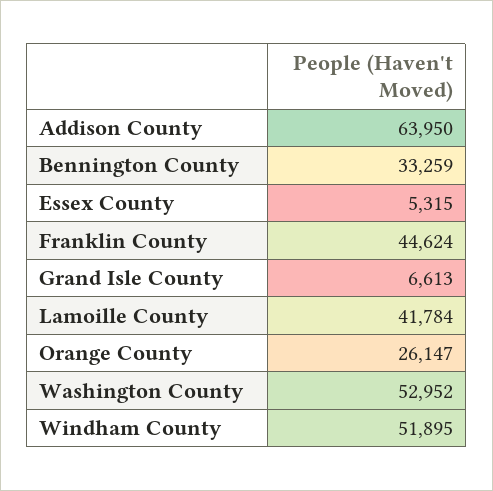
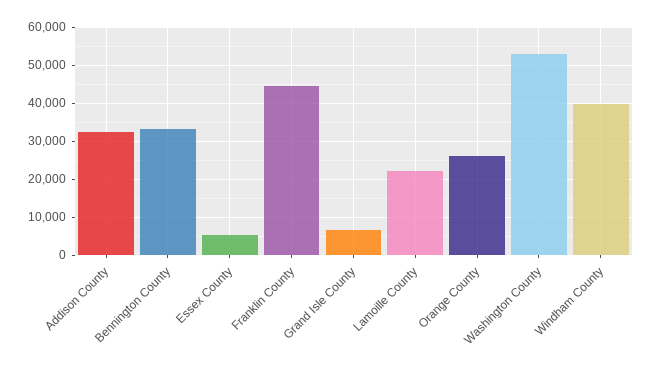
Addison County: 63950 -> 32000
Lamoille County: 41784 -> 22000
Windham County: 51895 -> 40000

